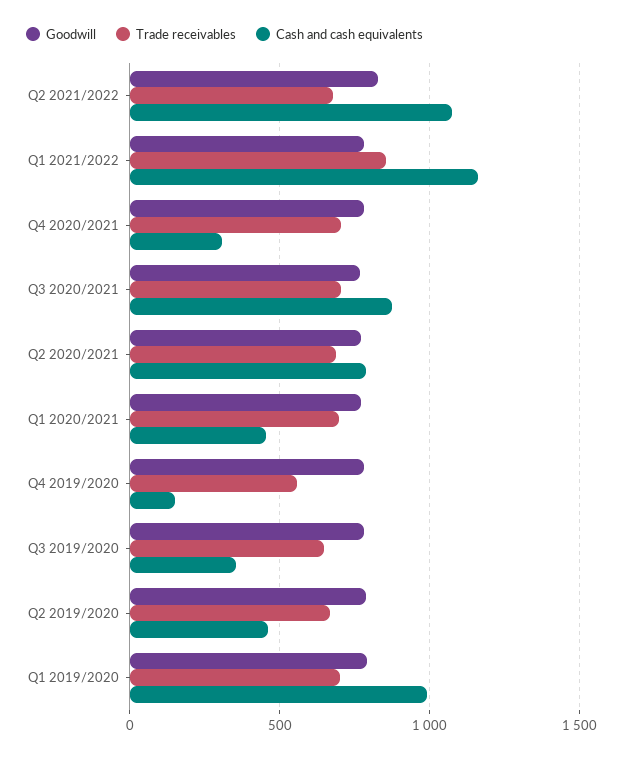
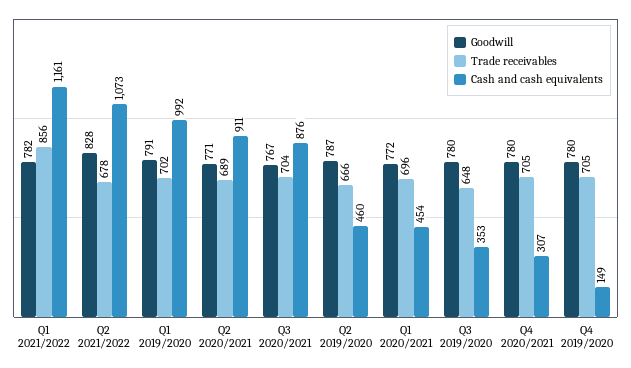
Cash and cash equivalents, Q2 2020/2021: 800 -> 911
Trade receivables, Q4 2019/2020: 550 -> 705

